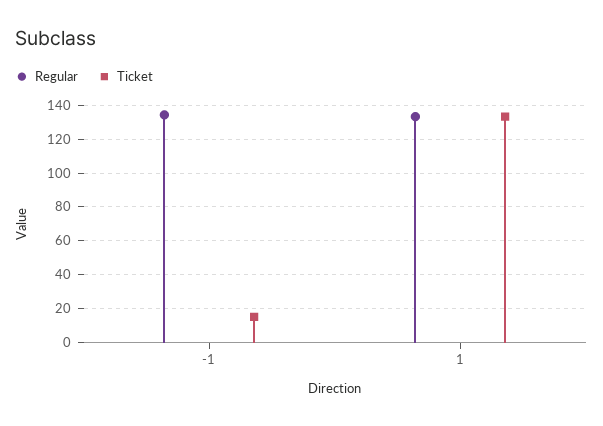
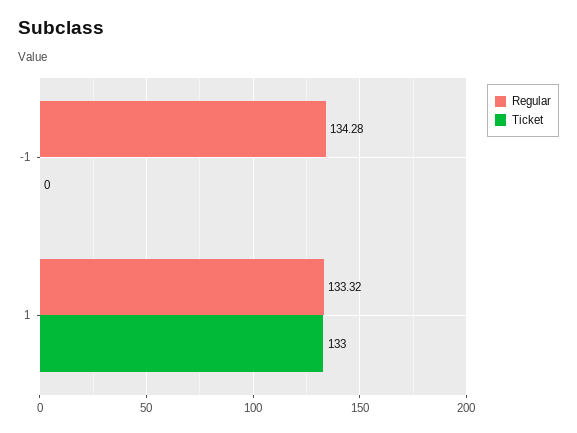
Ticket, -1: 15 -> 0

